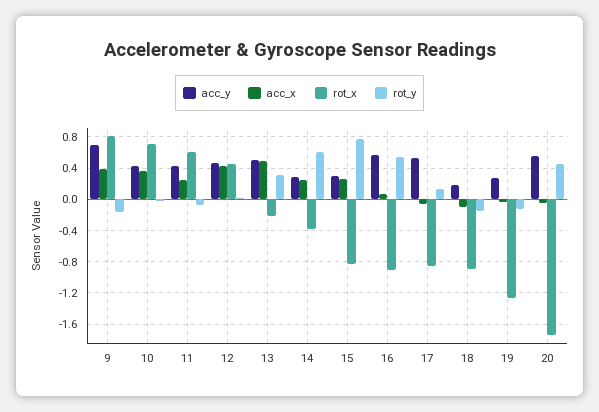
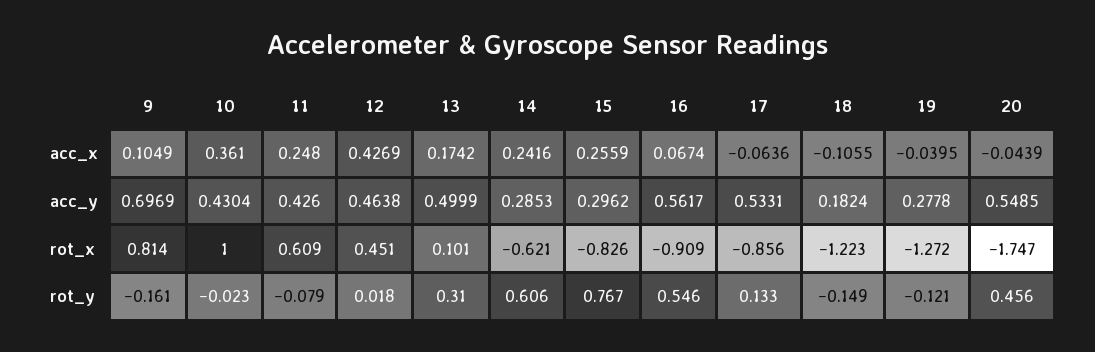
acc_x, 9: 0.4 -> 0.1049
rot_x, 10: 0.7 -> 1
acc_x, 13: 0.5 -> 0.1742
rot_x, 13: -0.2 -> 0.101
rot_x, 14: -0.4 -> -0.621
rot_x, 18: -0.9 -> -1.223

